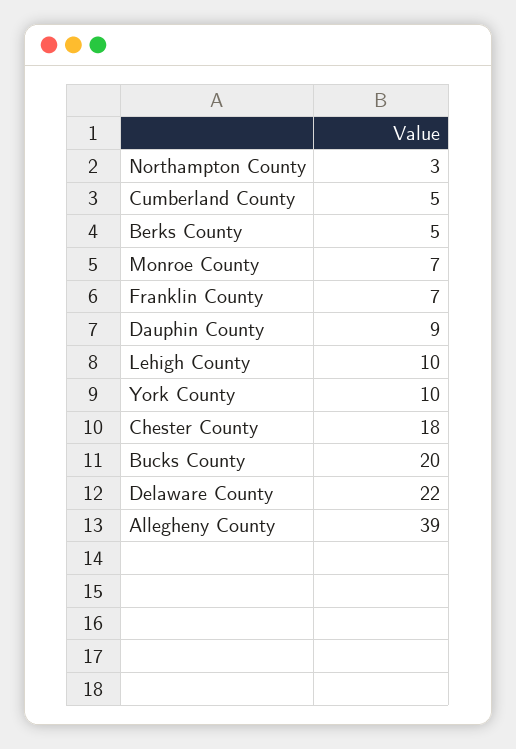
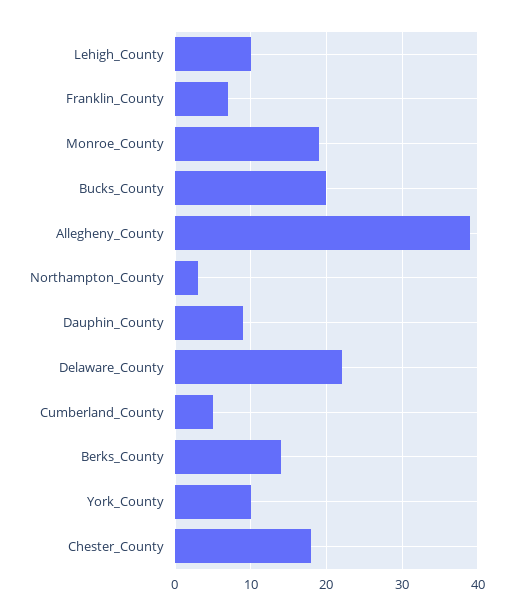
Berks County: 5 -> 14
Monroe County: 7 -> 19

